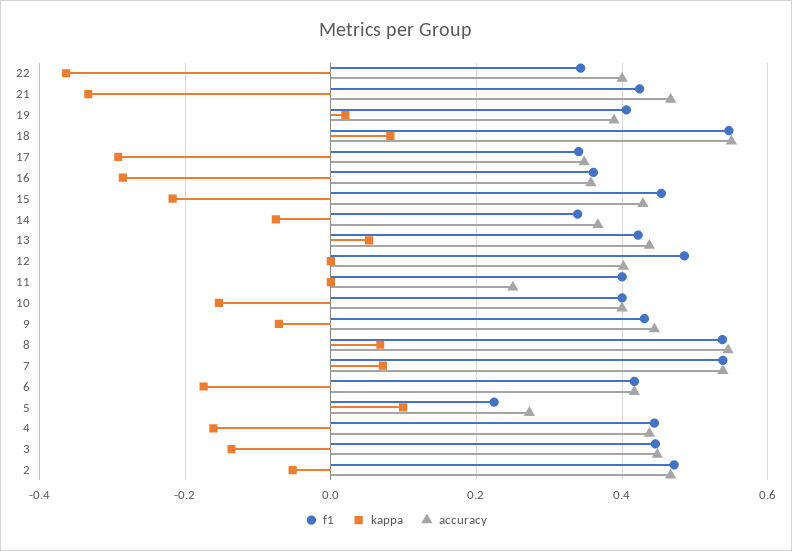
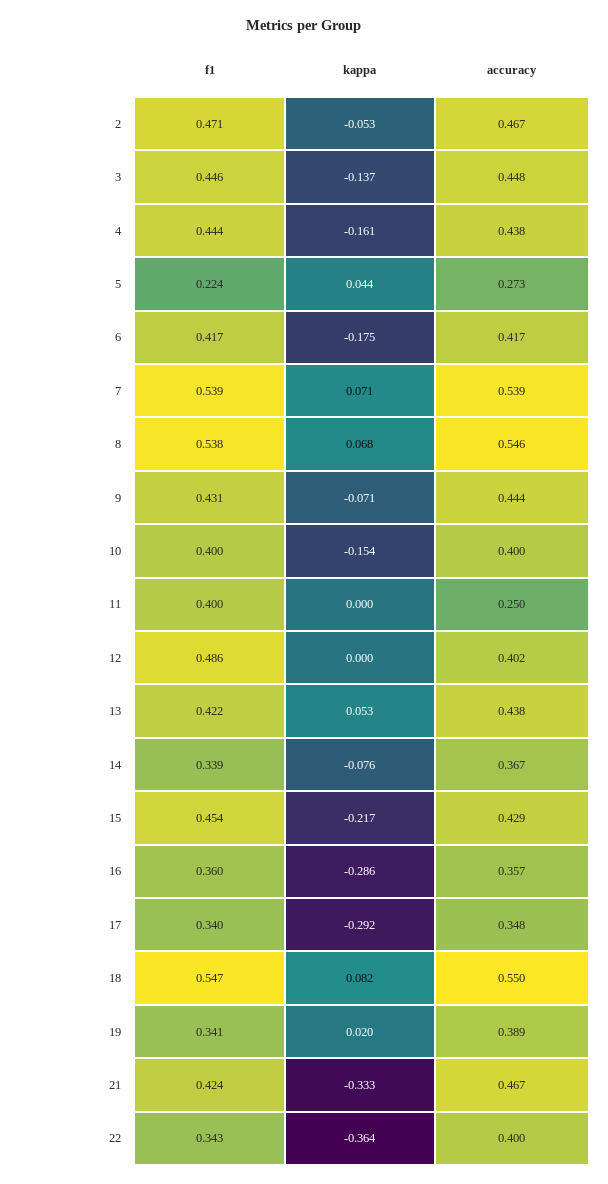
f1, 19: 0.4 -> 0.341
kappa, 5: 0.1 -> 0.044

